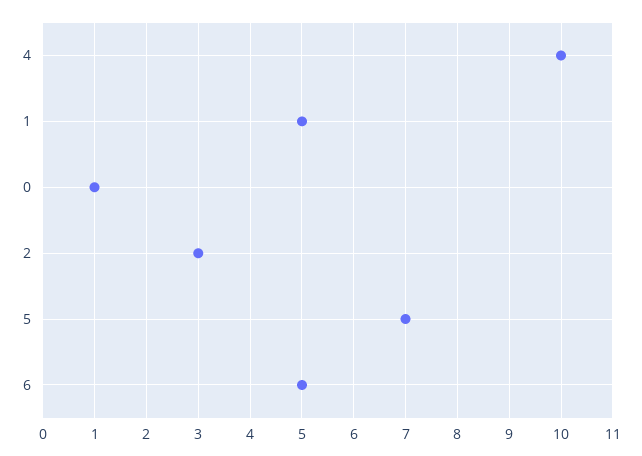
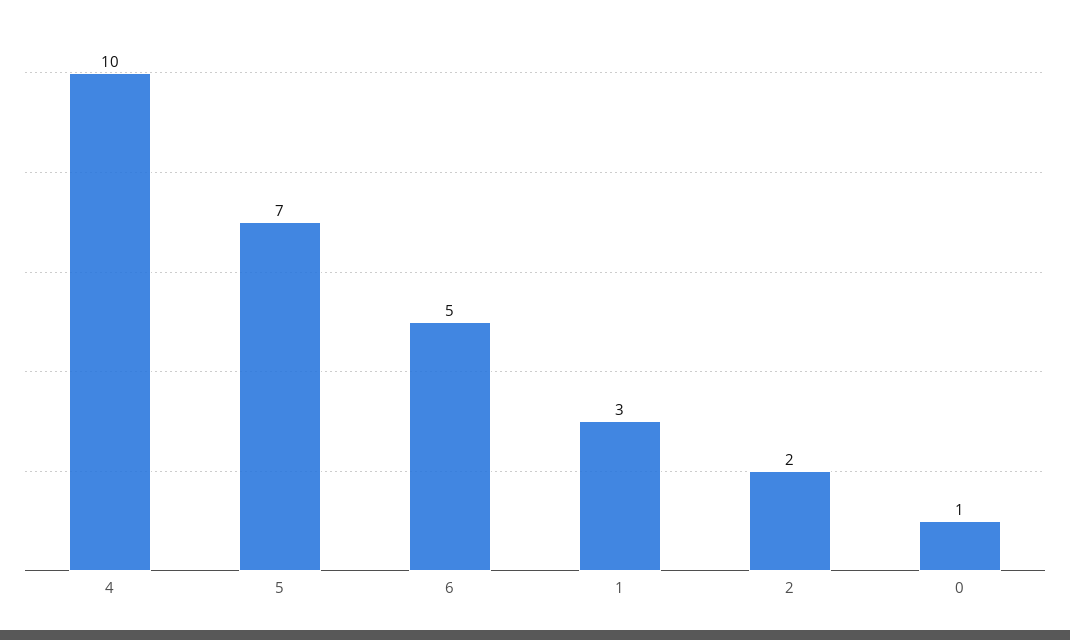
1: 5 -> 3
2: 3 -> 2

